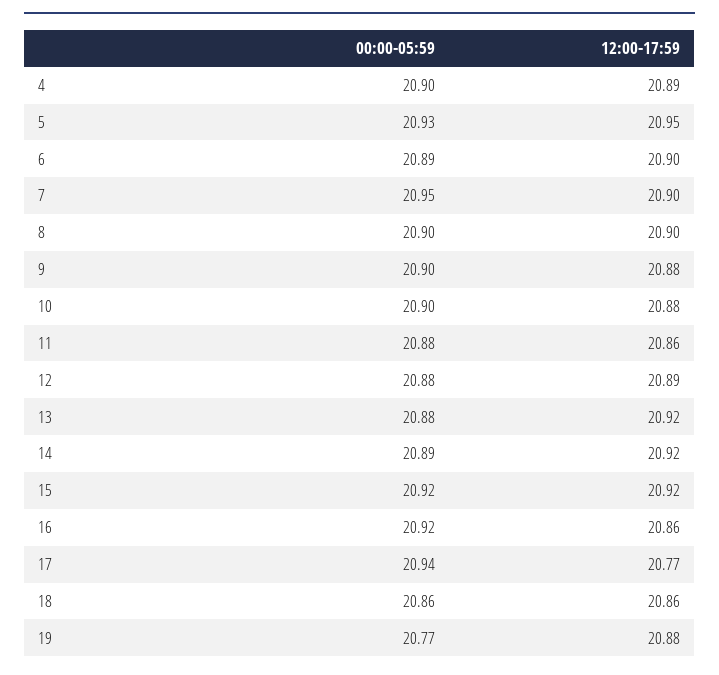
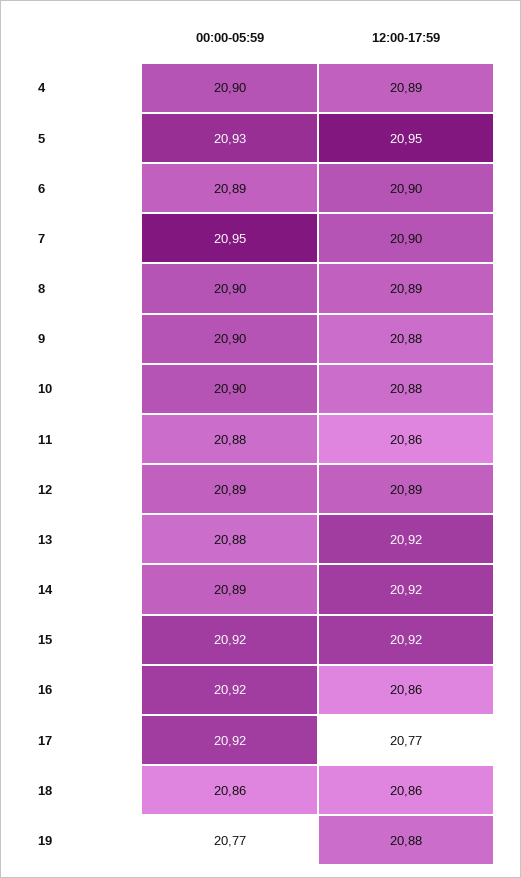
12:00-17:59, 8: 20.9 -> 20.89
00:00-05:59, 12: 20.88 -> 20.89
00:00-05:59, 17: 20.94 -> 20.92

